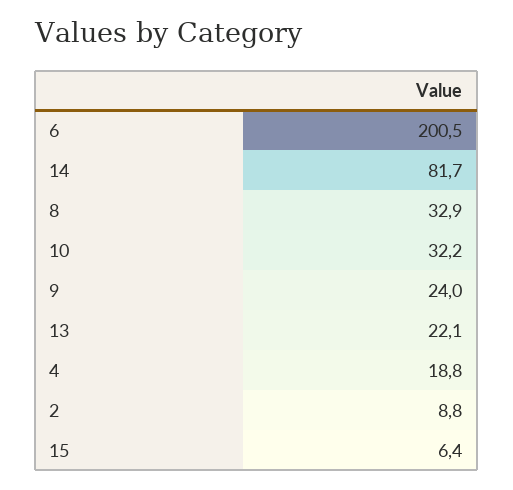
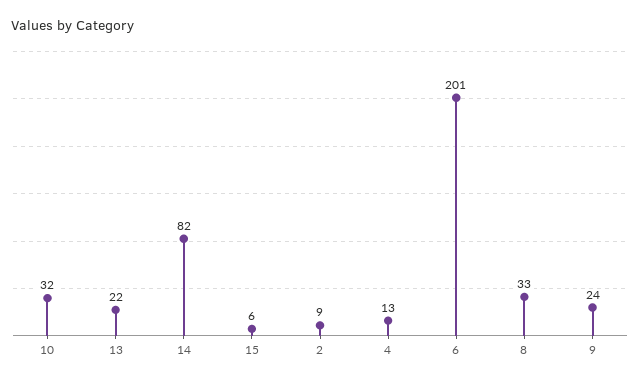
4: 18.8 -> 13

